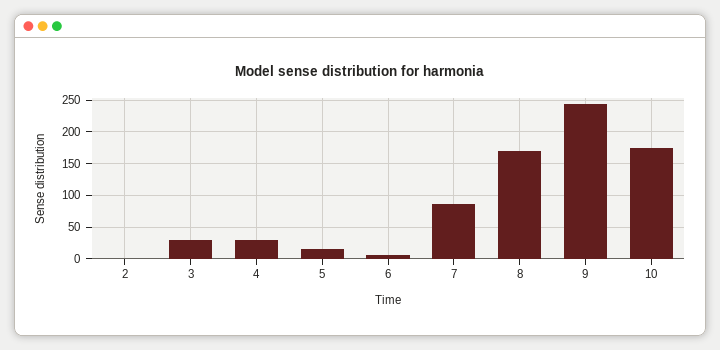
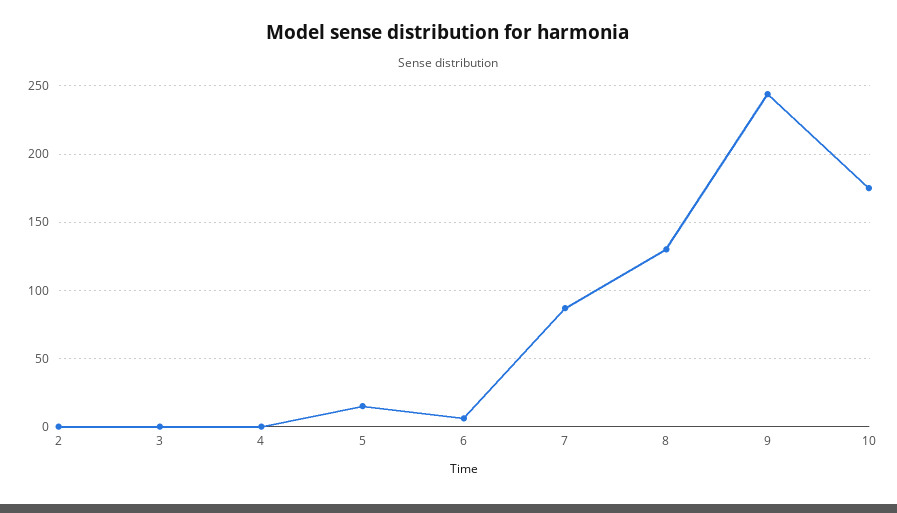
3: 30 -> 0
4: 30 -> 0
8: 170 -> 130

